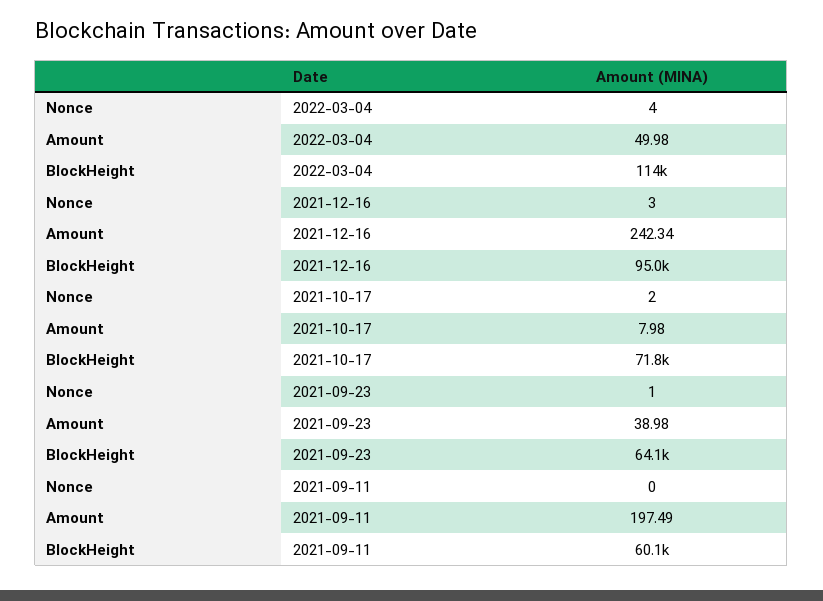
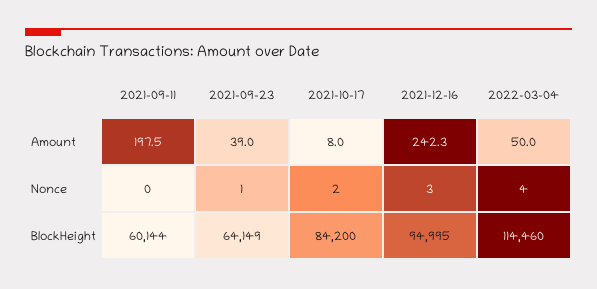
BlockHeight, 2021-10-17: 71800 -> 84200

